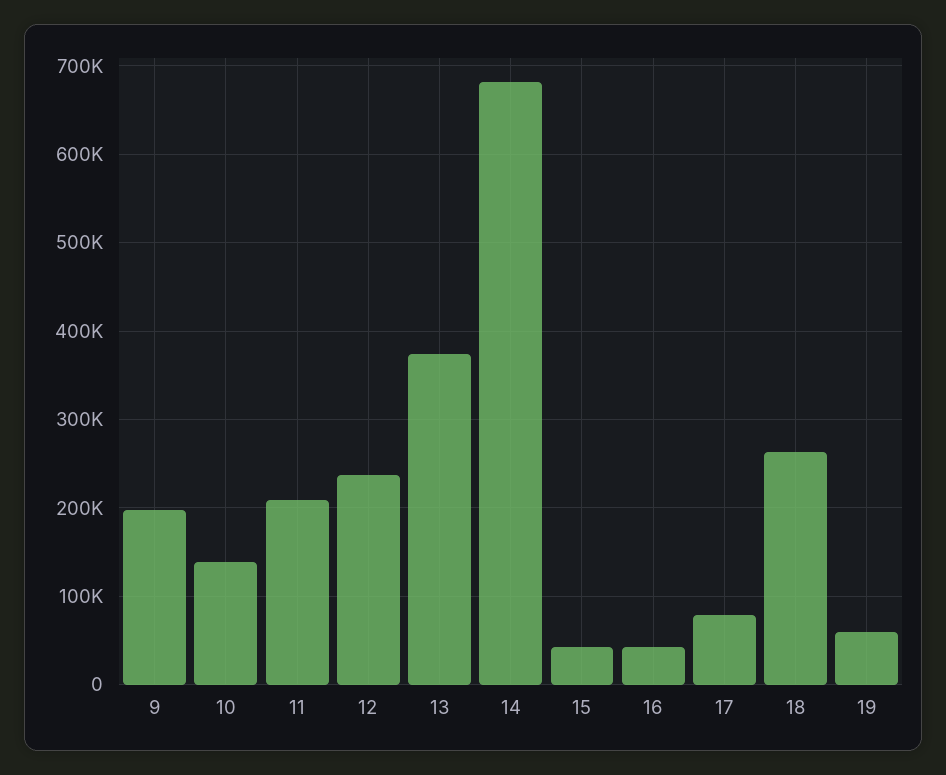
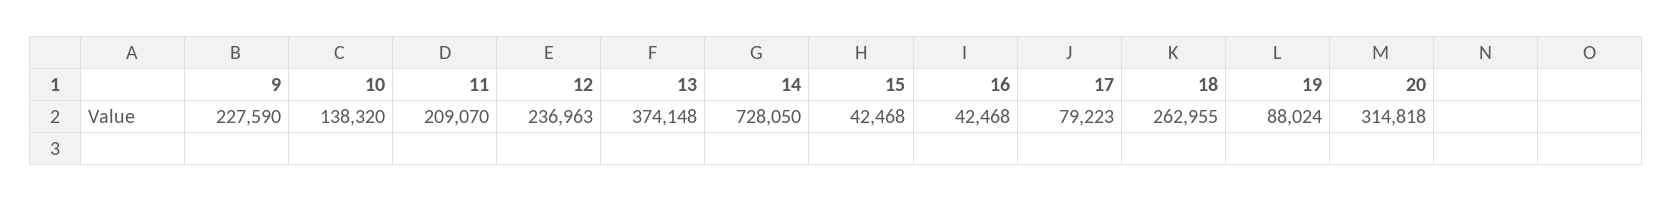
9: 200000 -> 227590
14: 680000 -> 728050
19: 60000 -> 88024
20: none -> 314818

